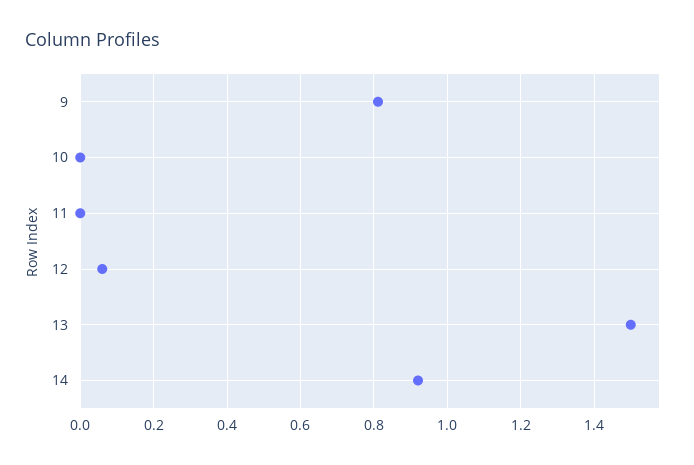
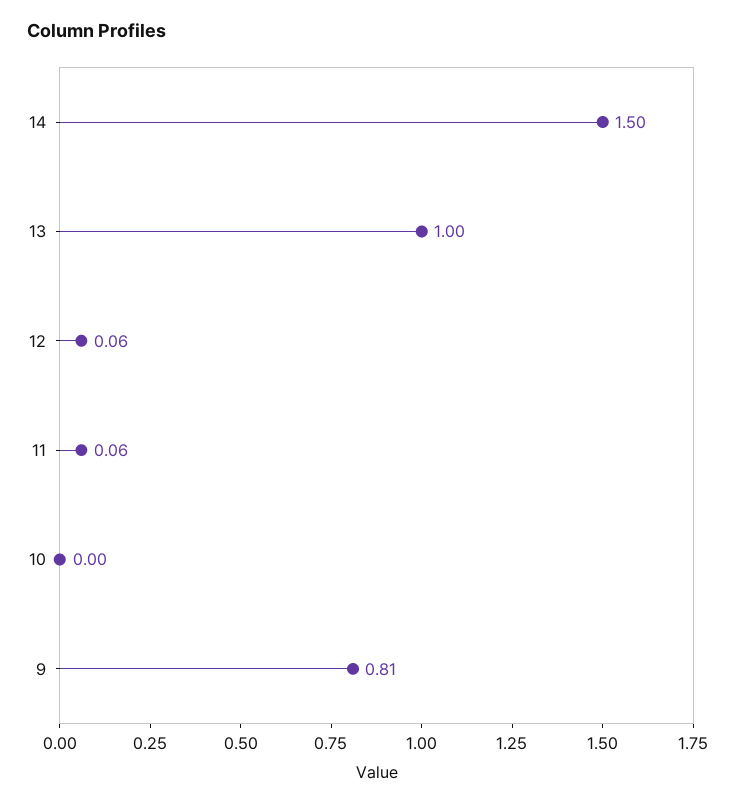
11: 0 -> 0.06
13: 1.5 -> 1
14: 0.92 -> 1.5

